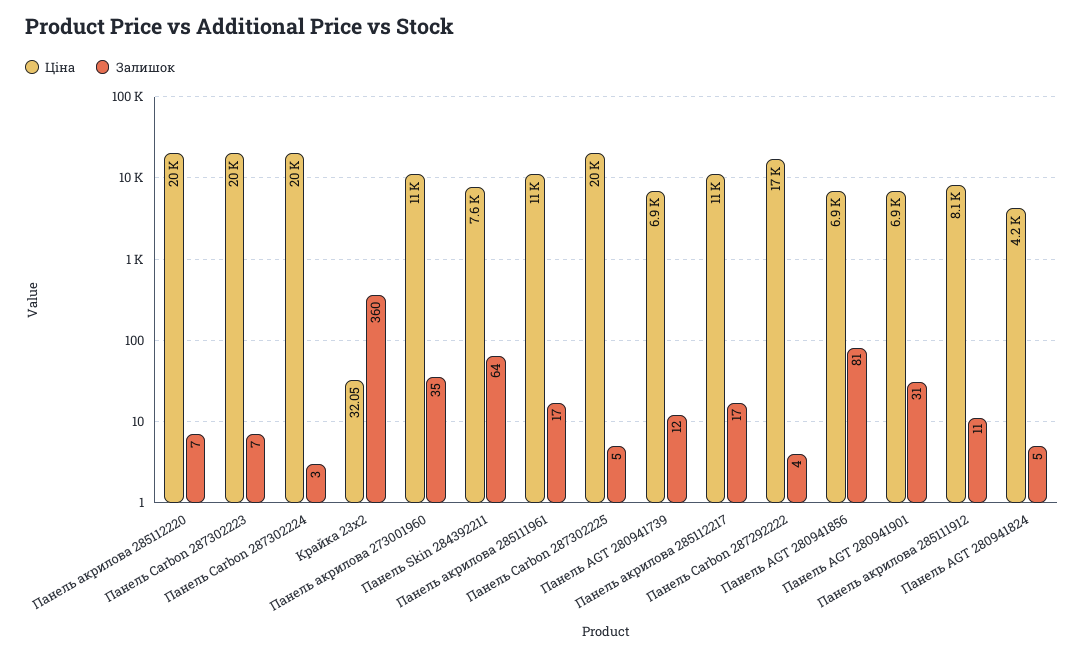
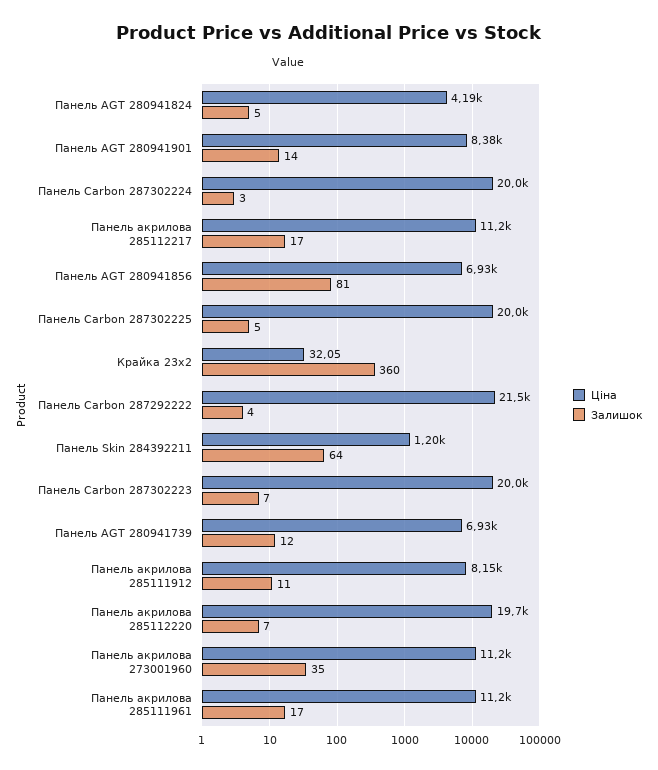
Ціна, Панель Skin 284392211: 7600 -> 1200
Ціна, Панель Carbon 287292222: 17000 -> 21500
Ціна, Панель AGT 280941901: 6900 -> 8380
Залишок, Панель AGT 280941901: 31 -> 14

